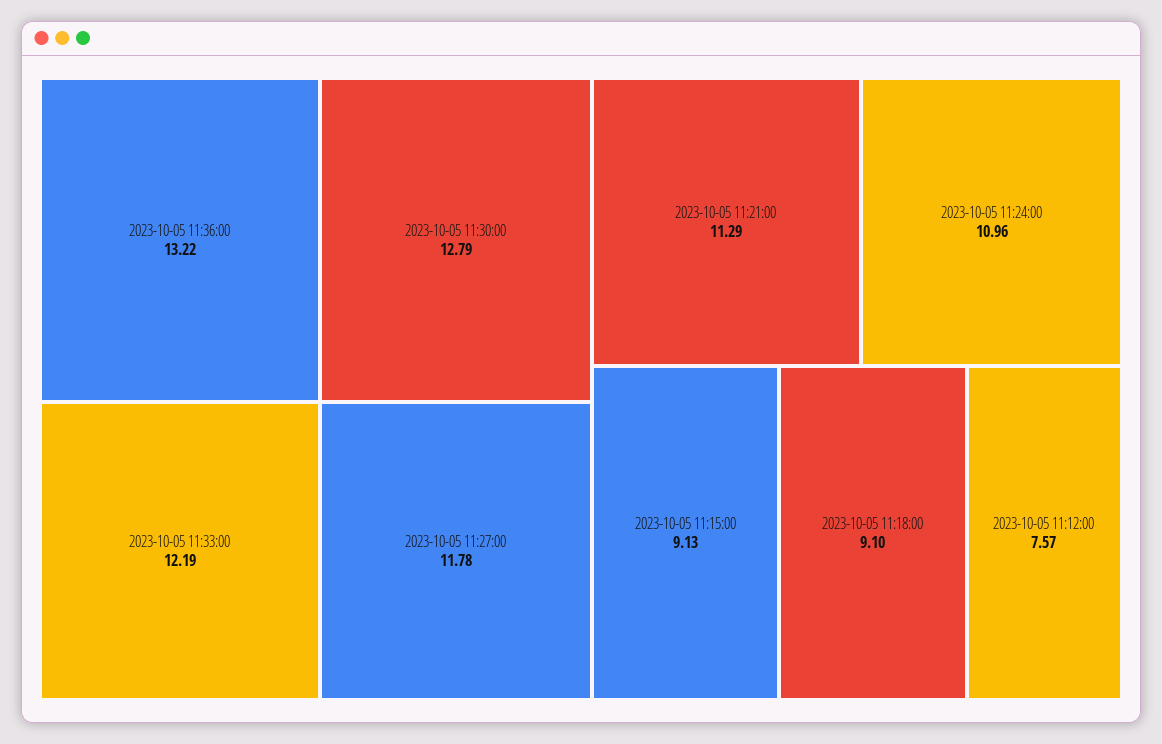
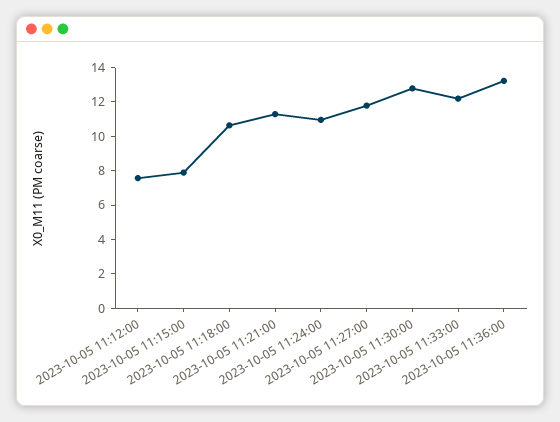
2023-10-05 11:15:00: 9.13 -> 8
2023-10-05 11:18:00: 9.1 -> 10.5

